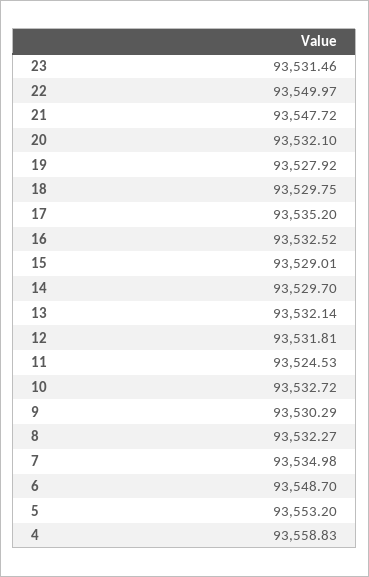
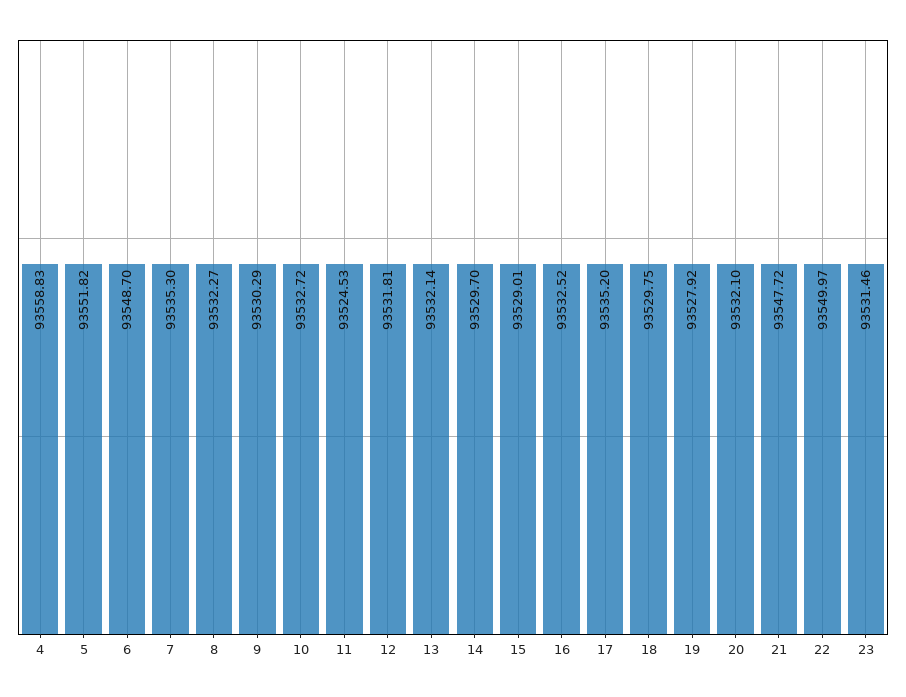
7: 93534.98 -> 93535.3
5: 93553.2 -> 93551.82

